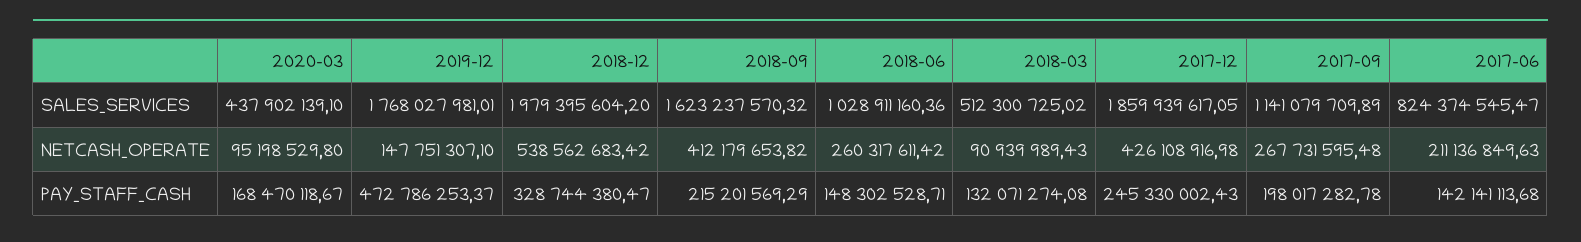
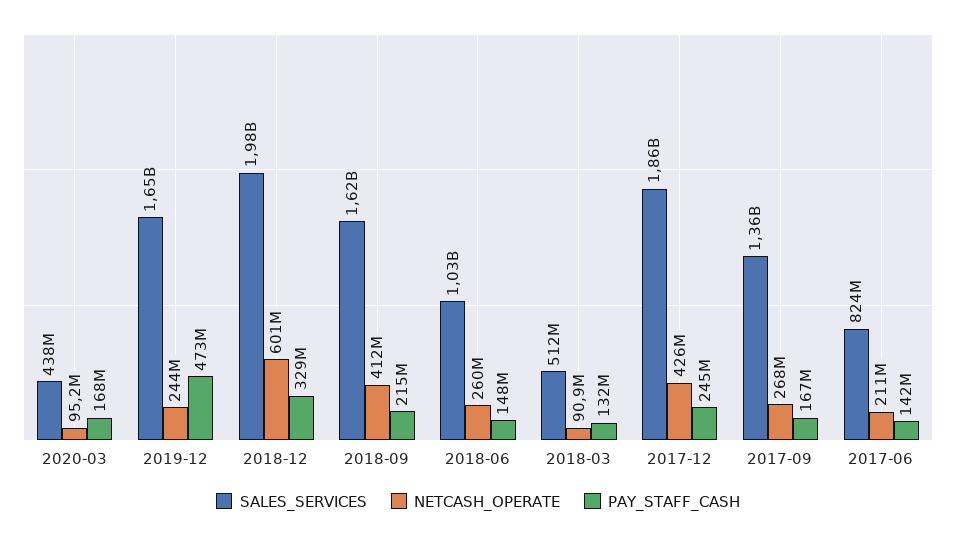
SALES_SERVICES, 2019-12: 1768027981.01 -> 1650000000
SALES_SERVICES, 2017-09: 1141079709.89 -> 1360000000
NETCASH_OPERATE, 2019-12: 147751307.1 -> 244000000
NETCASH_OPERATE, 2018-12: 538562683.42 -> 601000000
PAY_STAFF_CASH, 2017-09: 198017282.78 -> 167000000

